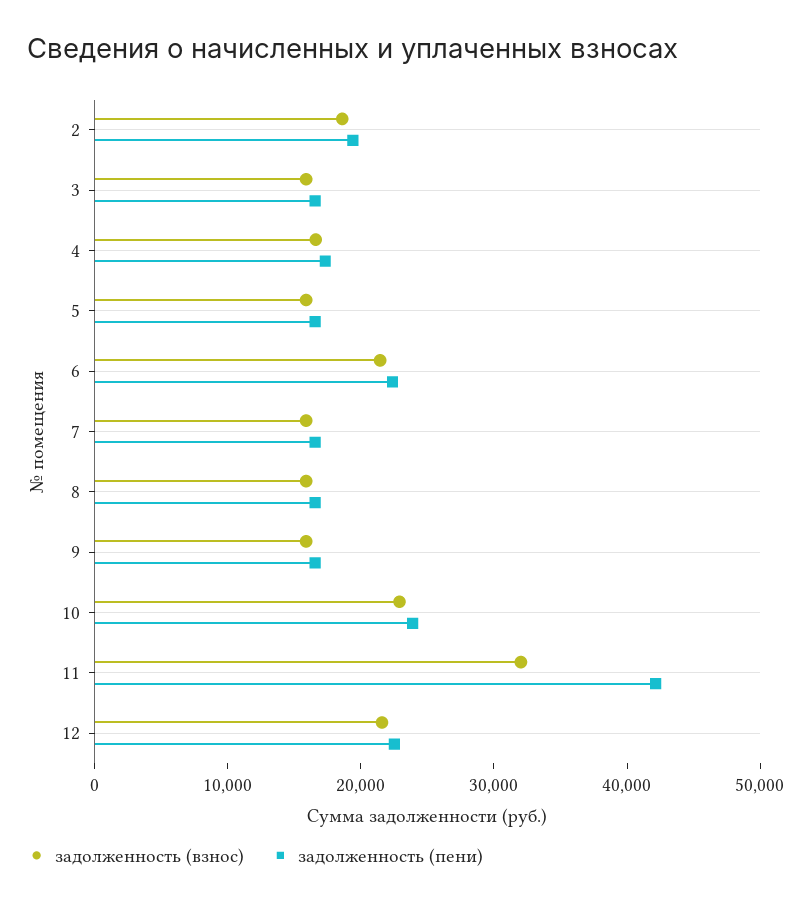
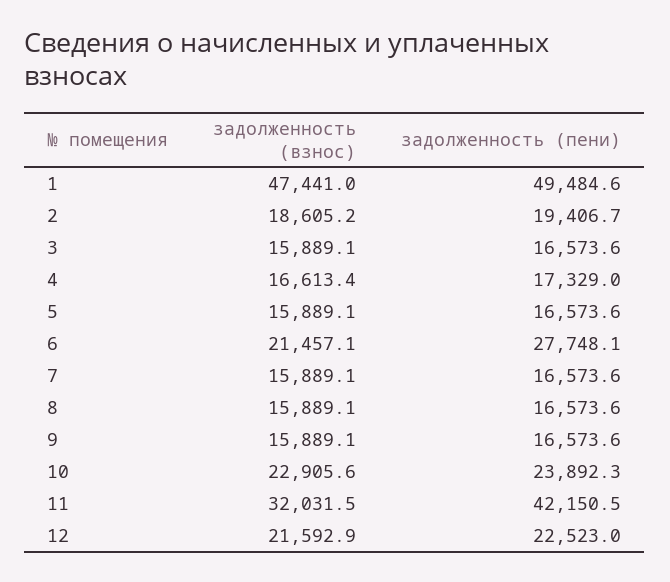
задолженность (пени), 6: 22000 -> 27748.1
задолженность (взнос), 1: none -> 47441
задолженность (пени), 1: none -> 49484.6

